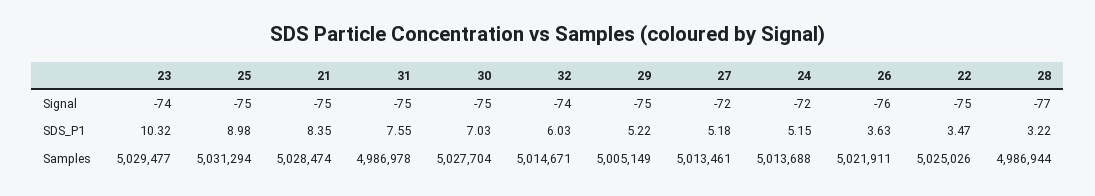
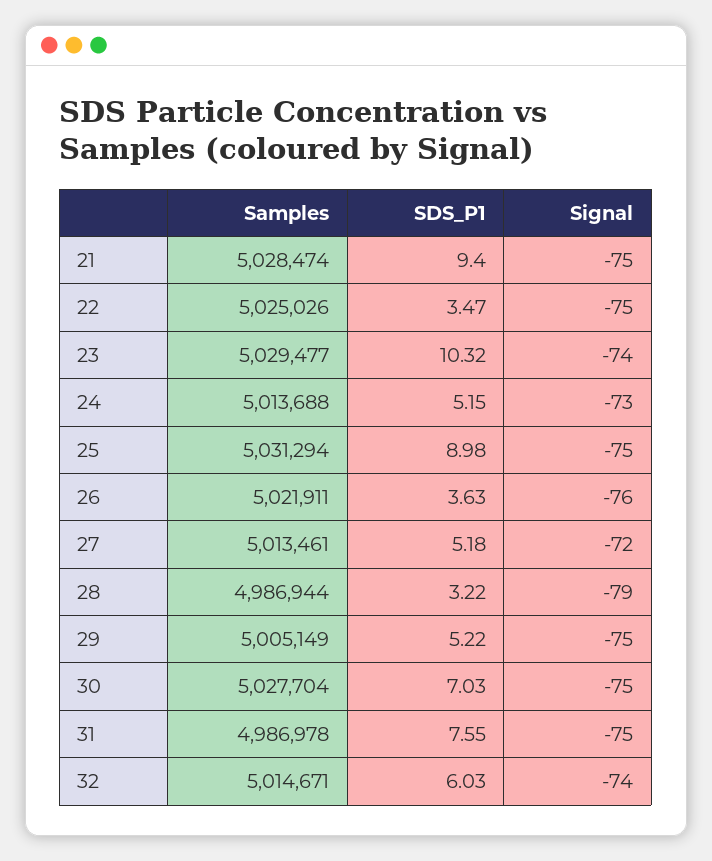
24, Signal: -72 -> -73
28, Signal: -77 -> -79
21, SDS_P1: 8.35 -> 9.4

